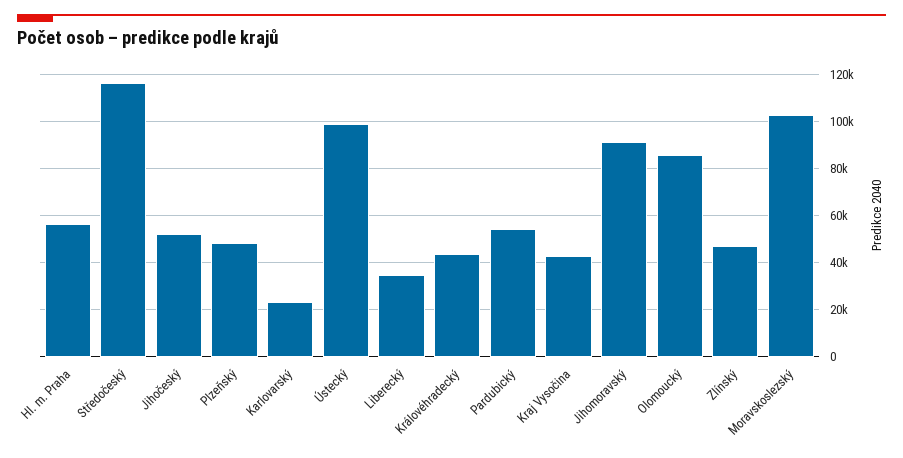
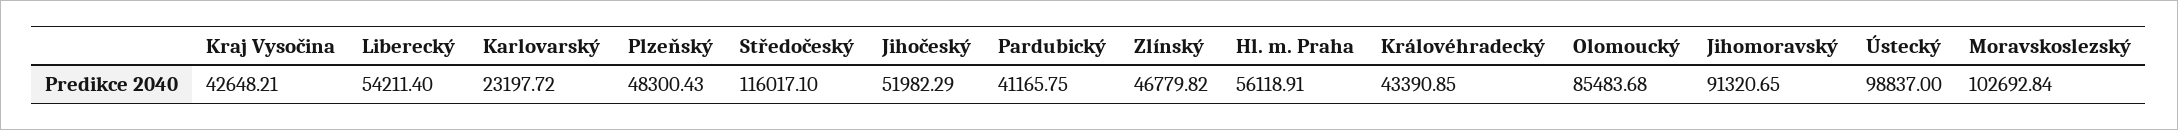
Liberecký: 35000 -> 54211.4
Pardubický: 55000 -> 41165.75

